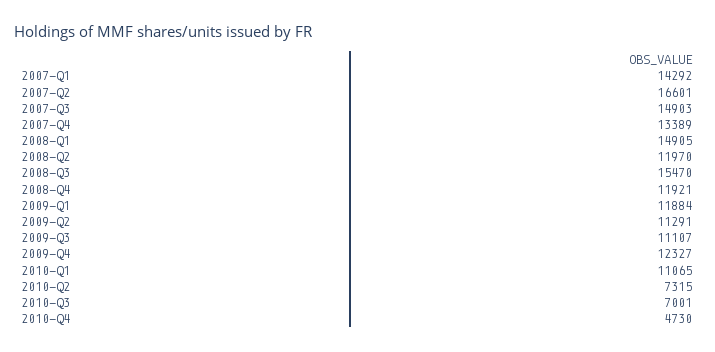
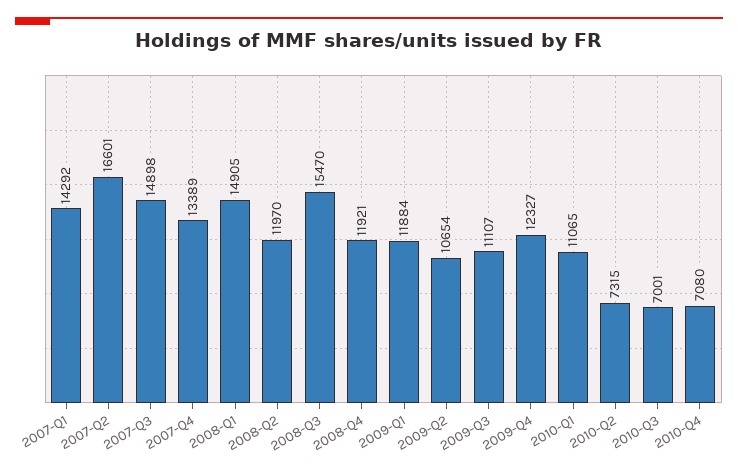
2007-Q3: 14903 -> 14898
2009-Q2: 11291 -> 10654
2010-Q4: 4730 -> 7080

